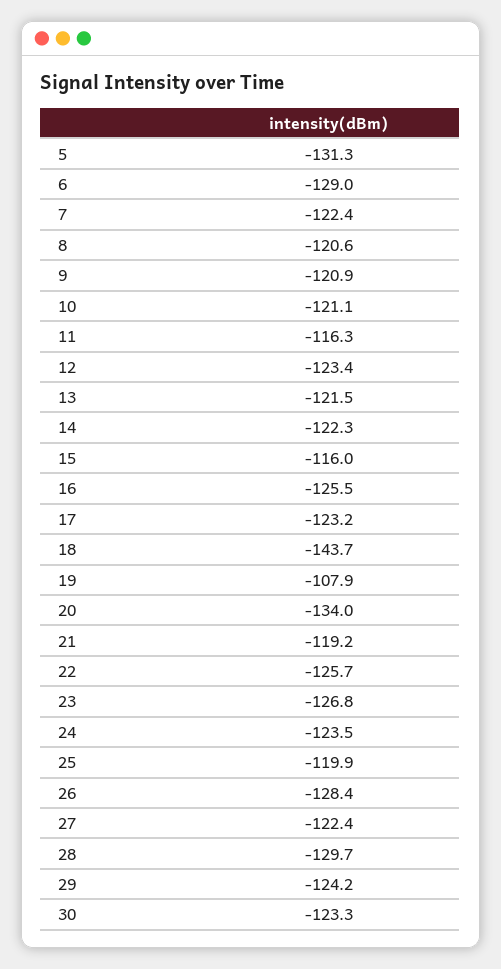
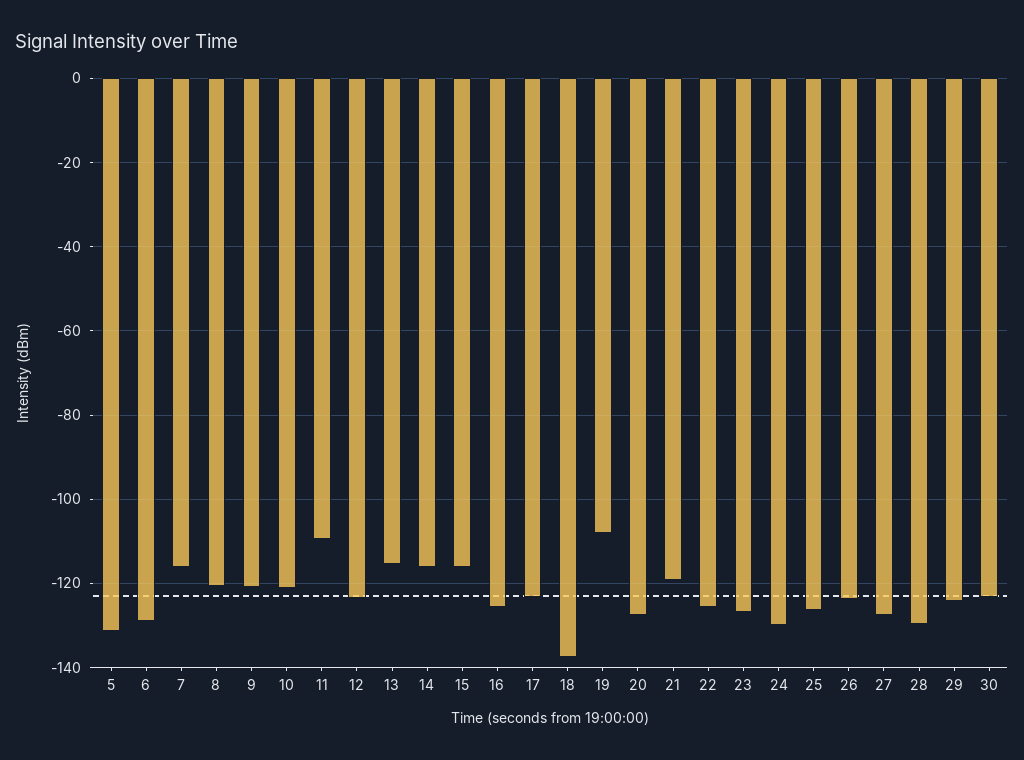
7: -122.4 -> -116
11: -116.3 -> -110
13: -121.5 -> -116
14: -122.3 -> -116
18: -143.7 -> -138
20: -134 -> -128
24: -123.5 -> -130
25: -119.9 -> -126
26: -128.4 -> -124
27: -122.4 -> -128

